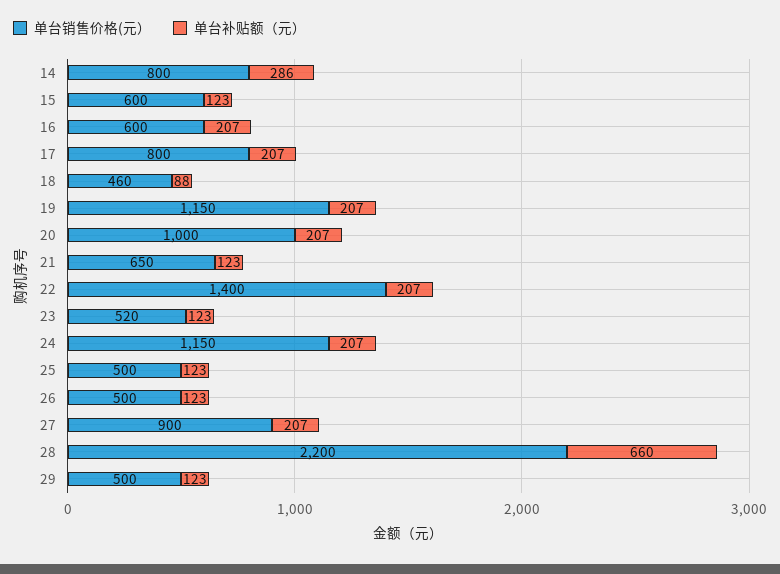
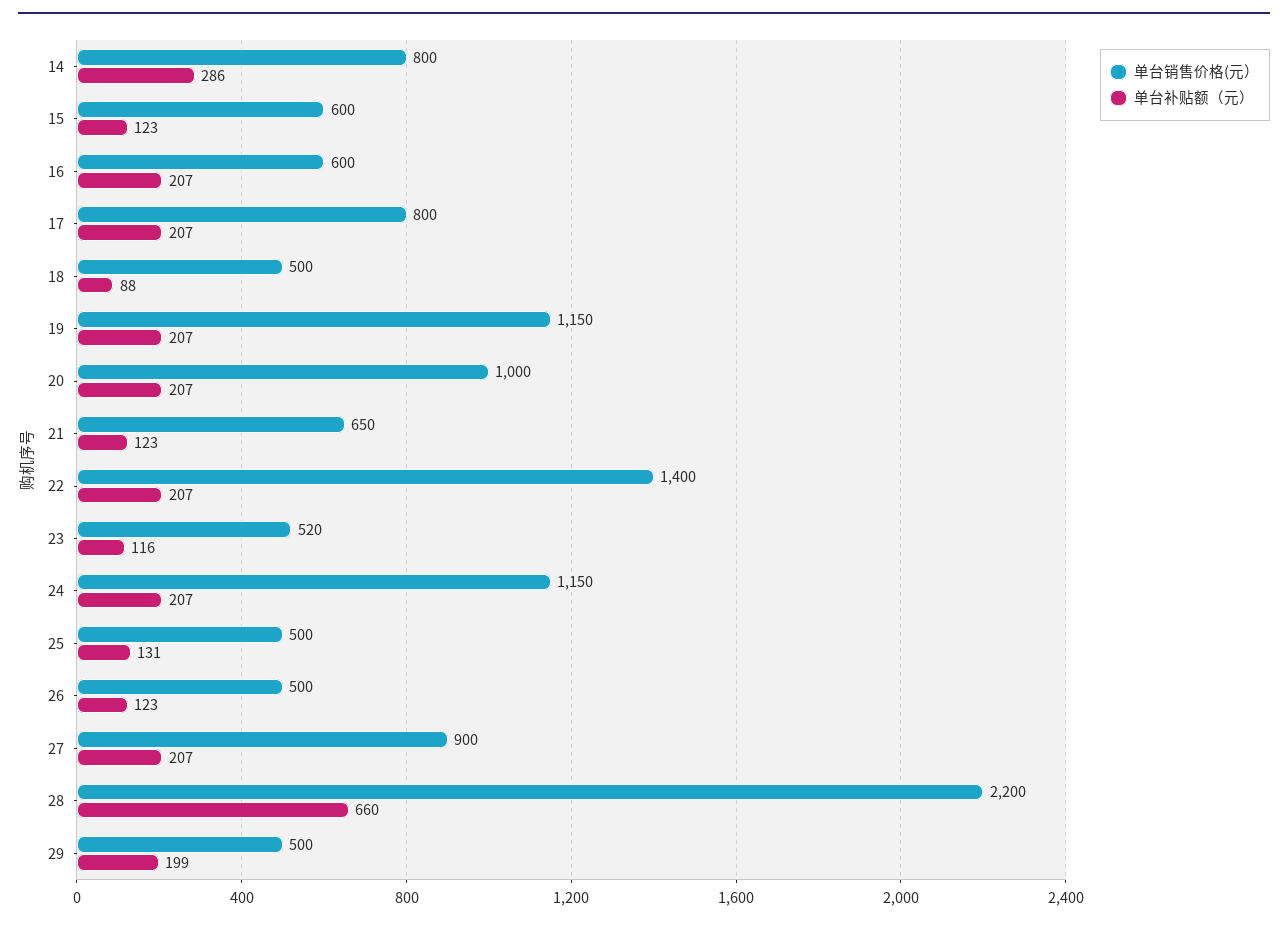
单台销售价格(元）, 18: 460 -> 500
单台补贴额（元）, 23: 123 -> 116
单台补贴额（元）, 25: 123 -> 131
单台补贴额（元）, 29: 123 -> 199

